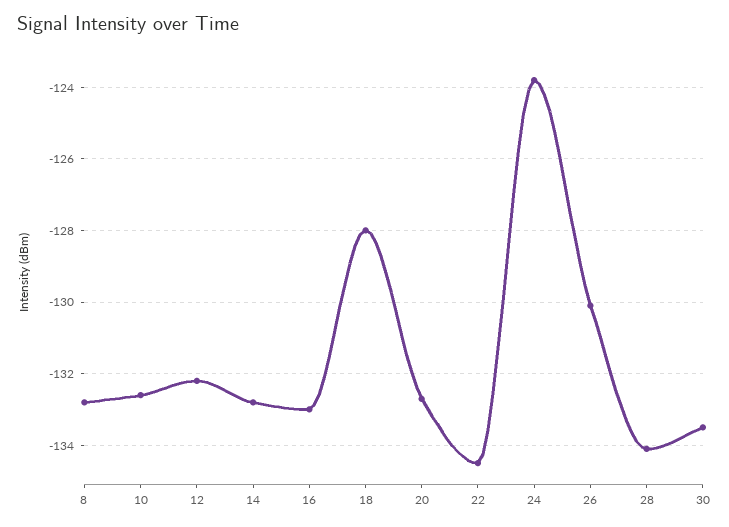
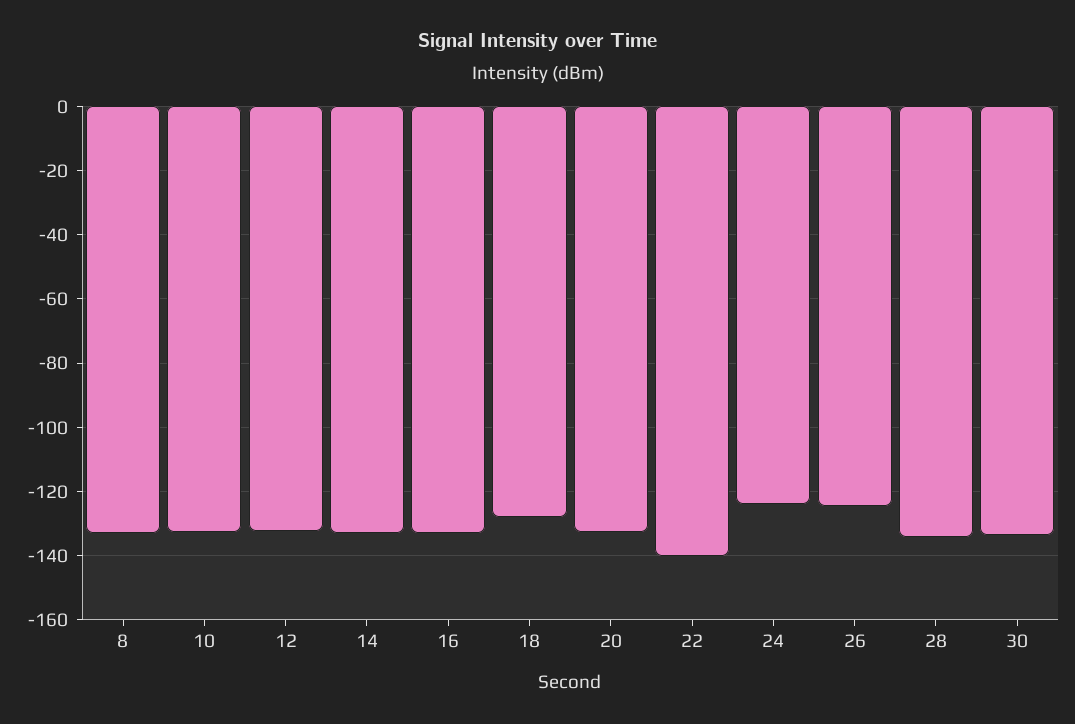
22: -134.5 -> -140
26: -130 -> -124

